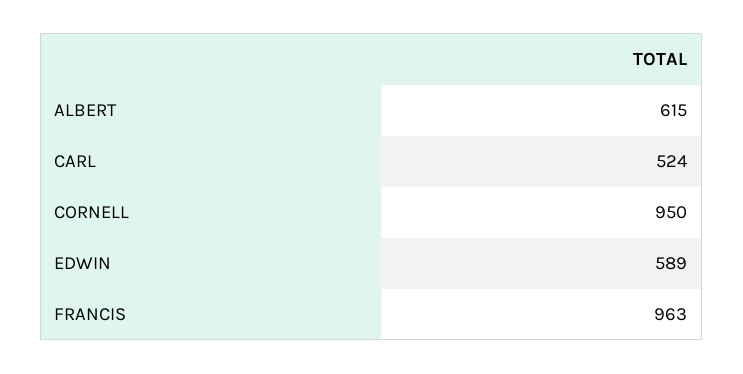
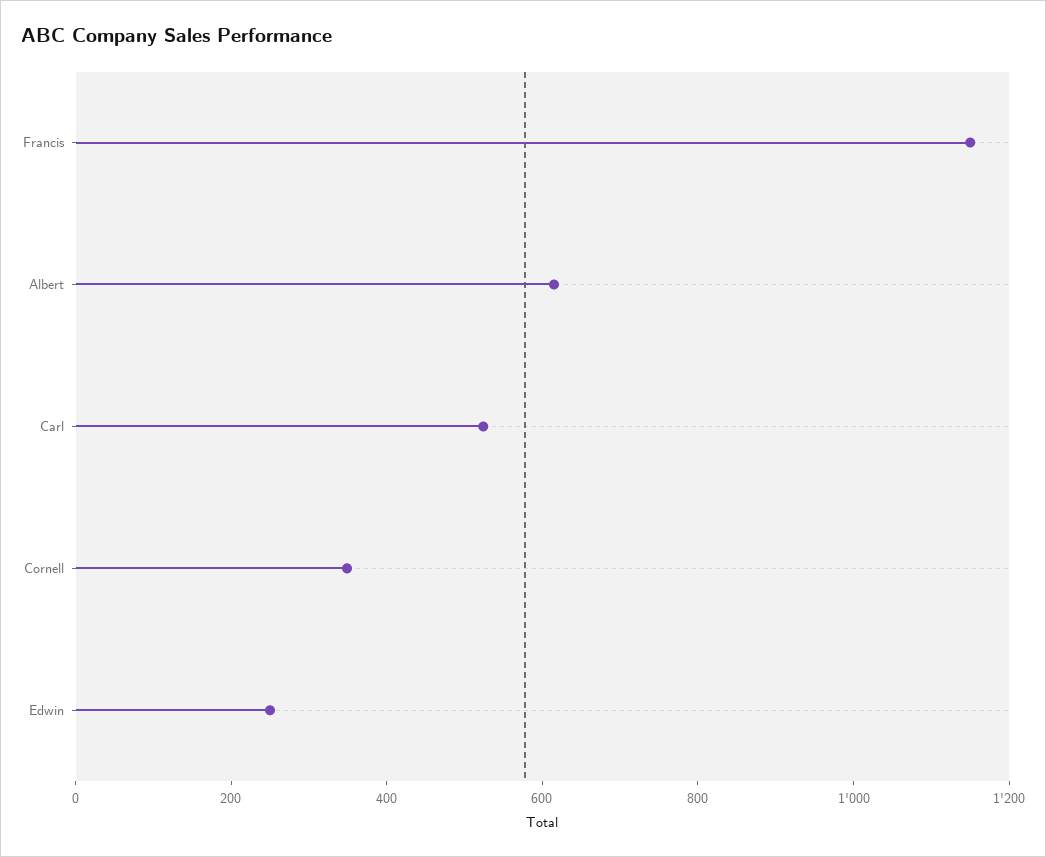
CORNELL: 950 -> 350
EDWIN: 589 -> 250
FRANCIS: 963 -> 1150

